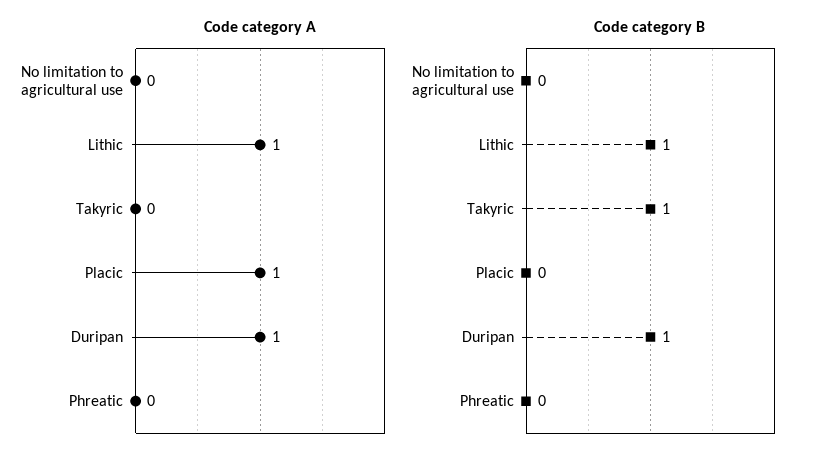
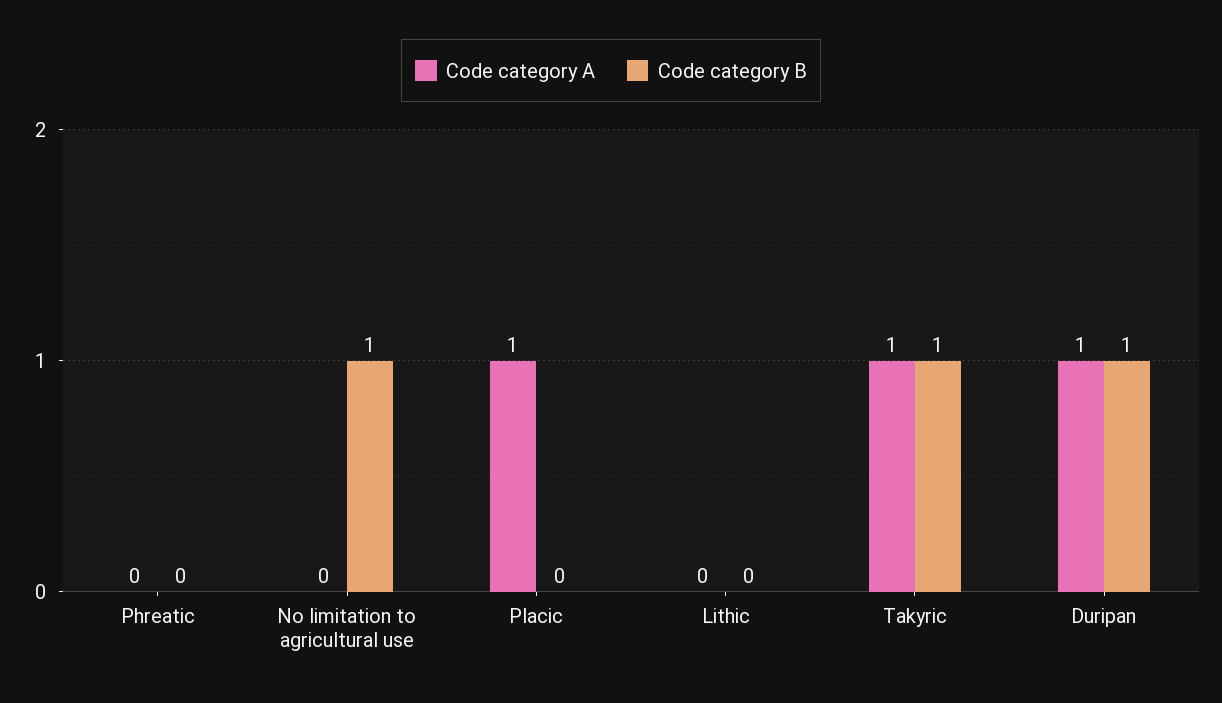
Code category A, Lithic: 1 -> 0
Code category A, Takyric: 0 -> 1
Code category B, No limitation to agricultural use: 0 -> 1
Code category B, Lithic: 1 -> 0

